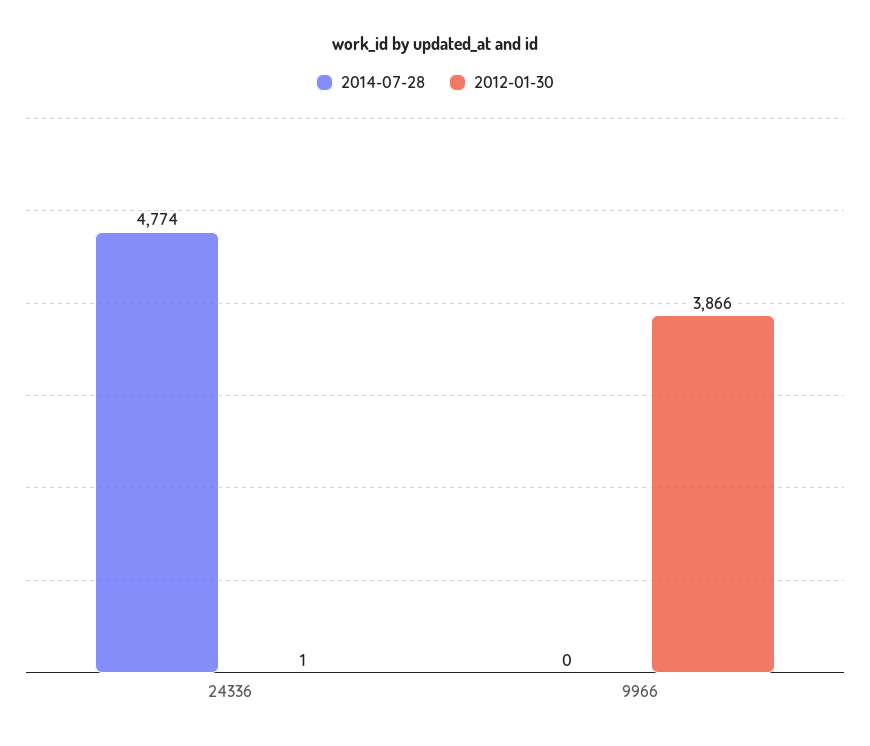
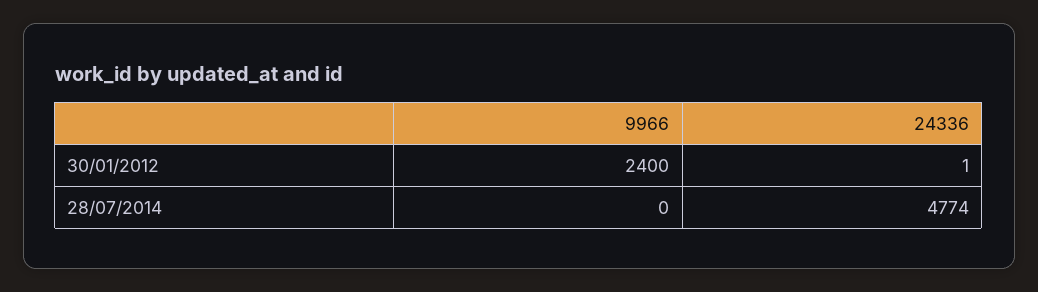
2012-01-30, 9966: 3866 -> 2400

